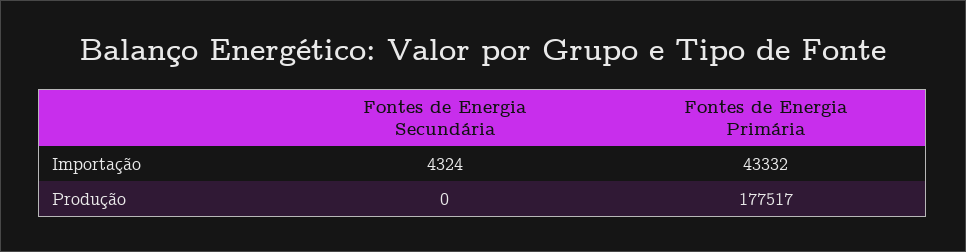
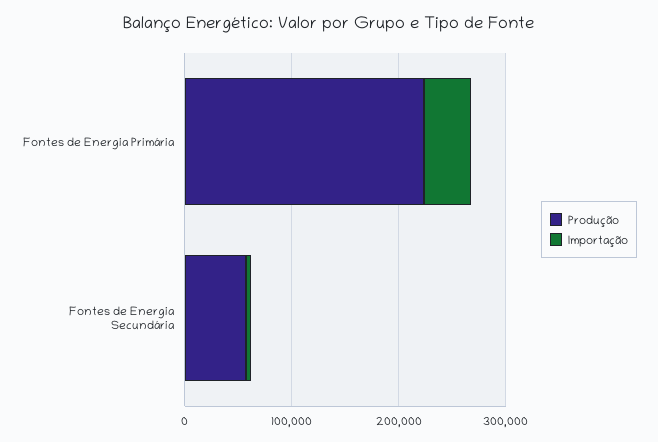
Produção, Fontes de Energia Secundária: 0 -> 60000
Produção, Fontes de Energia Primária: 177517 -> 220000

